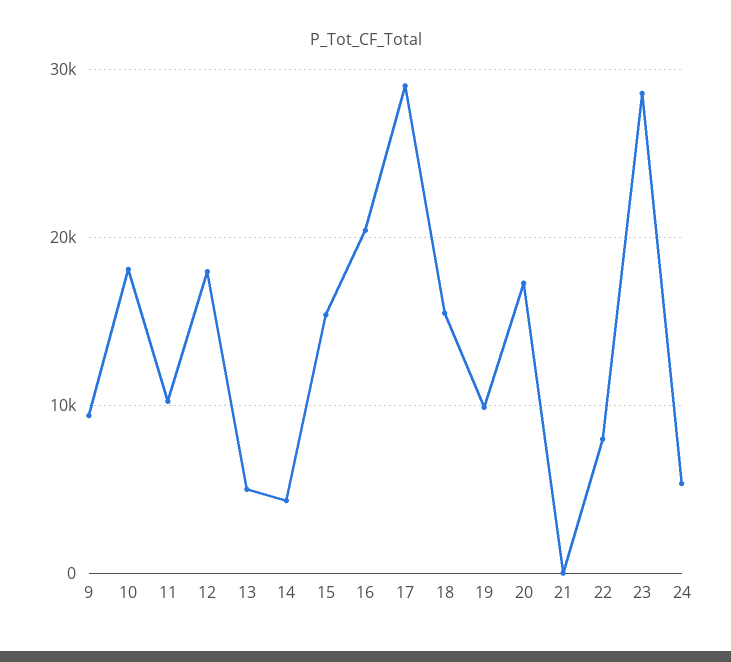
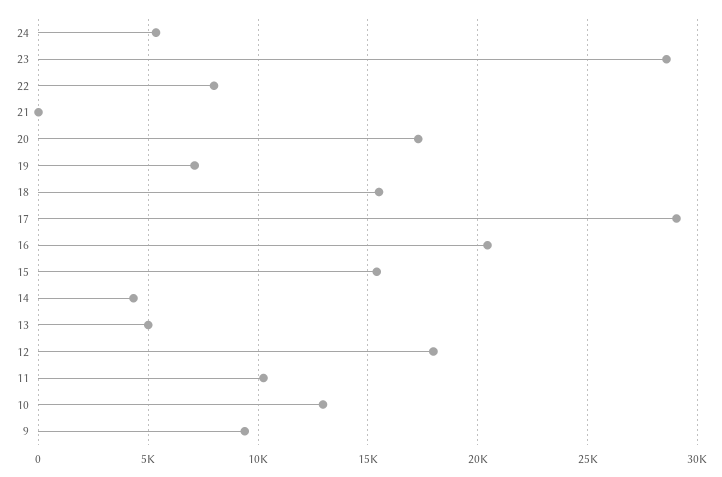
10: 18000 -> 13000
19: 10000 -> 7000

